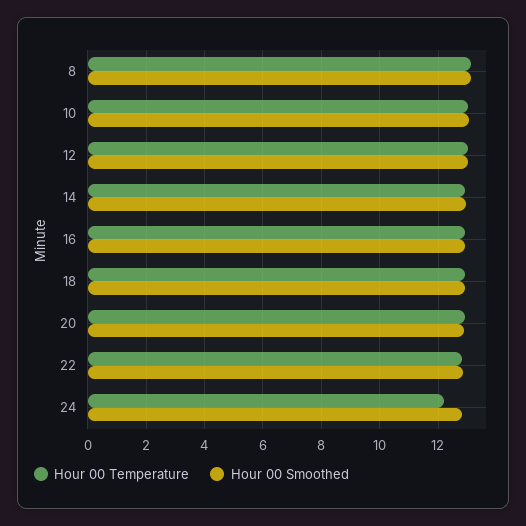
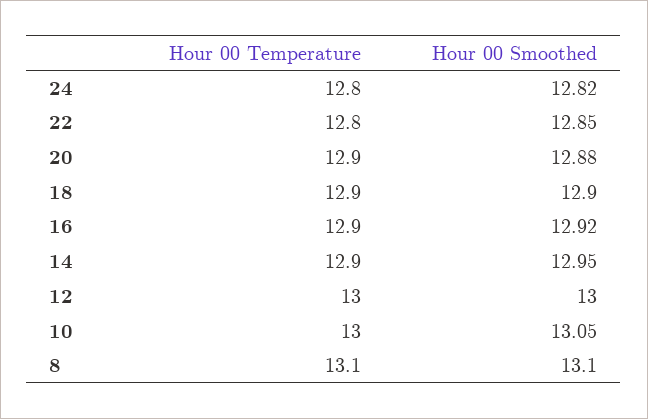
Hour 00 Temperature, 24: 12.25 -> 12.8

